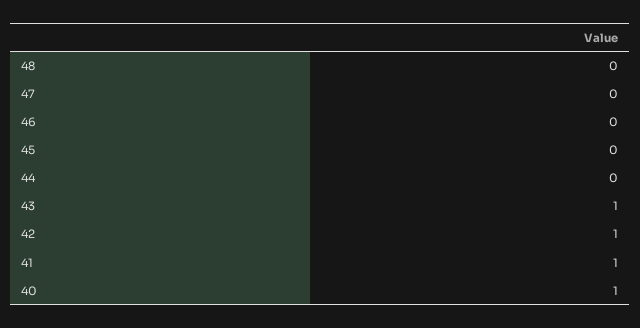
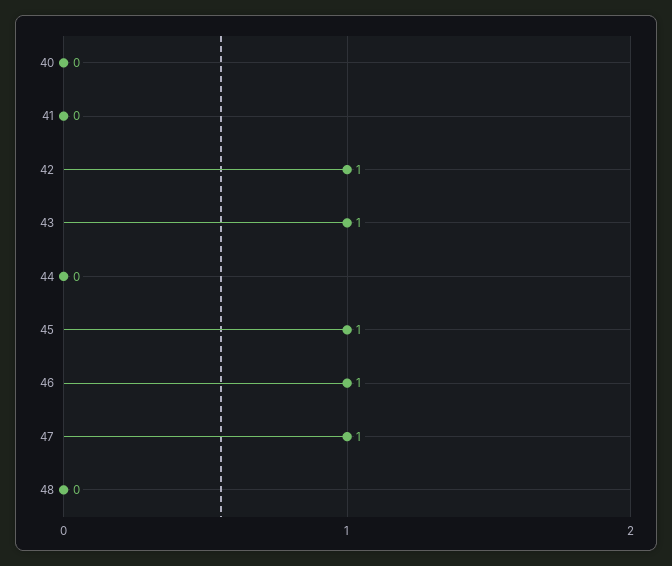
47: 0 -> 1
46: 0 -> 1
45: 0 -> 1
41: 1 -> 0
40: 1 -> 0

